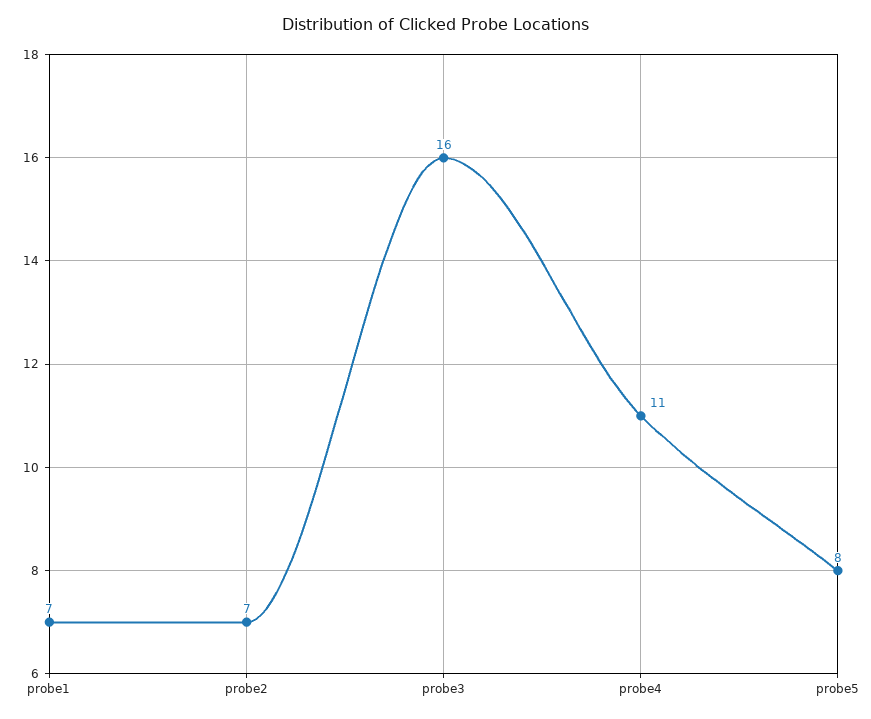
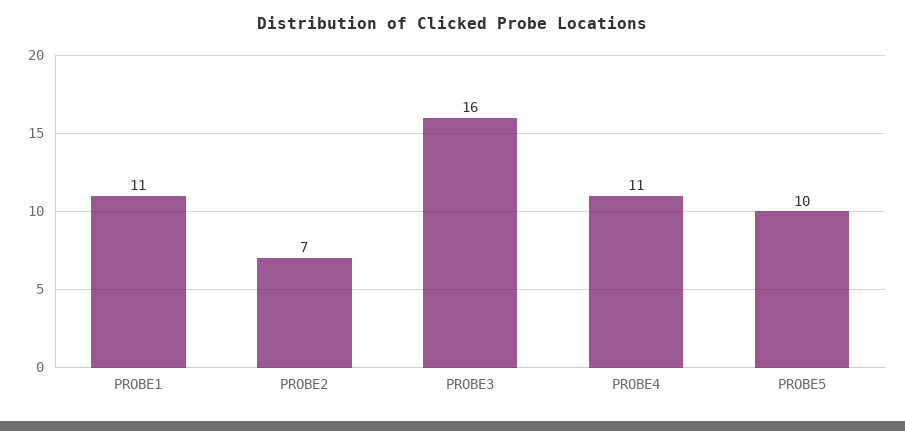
probe1: 7 -> 11
probe5: 8 -> 10

